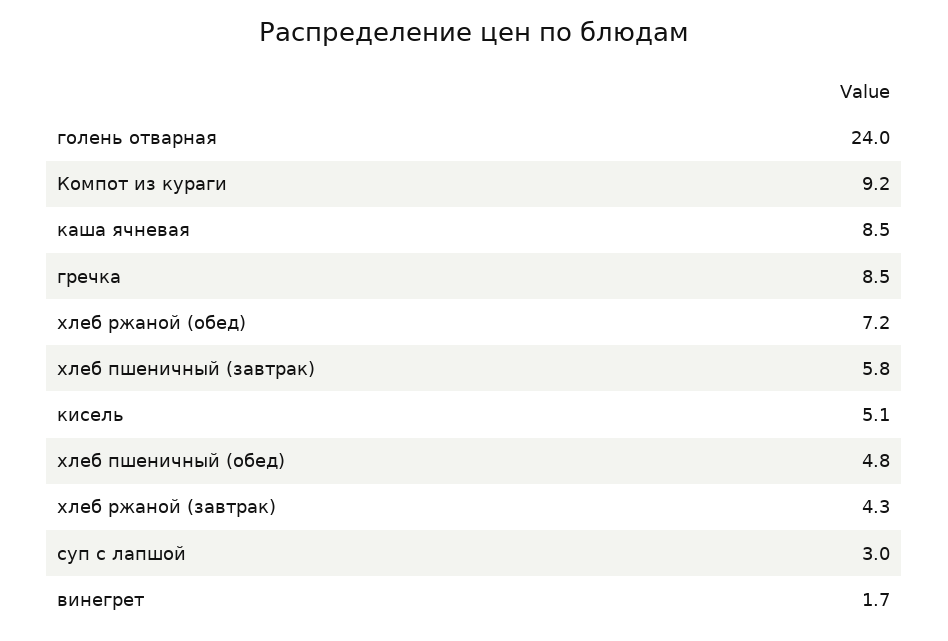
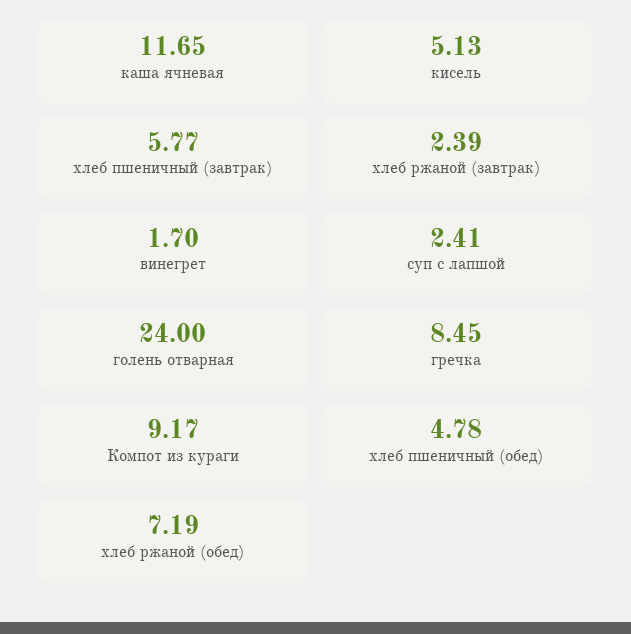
каша ячневая: 8.5 -> 11.65
хлеб ржаной (завтрак): 4.3 -> 2.39
суп с лапшой: 3 -> 2.41

